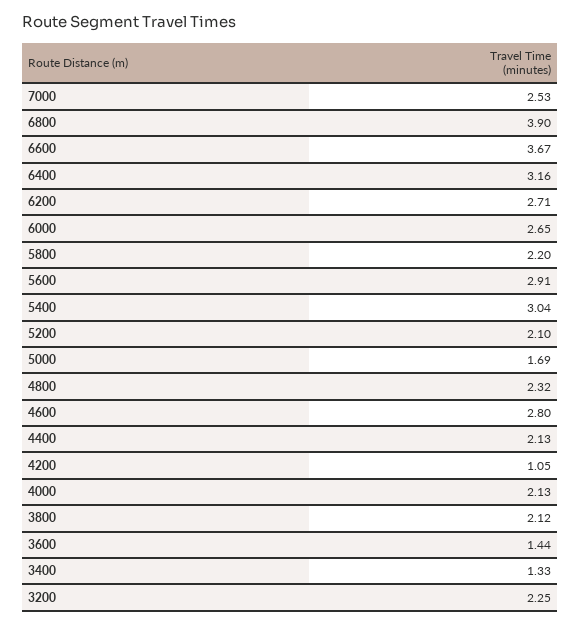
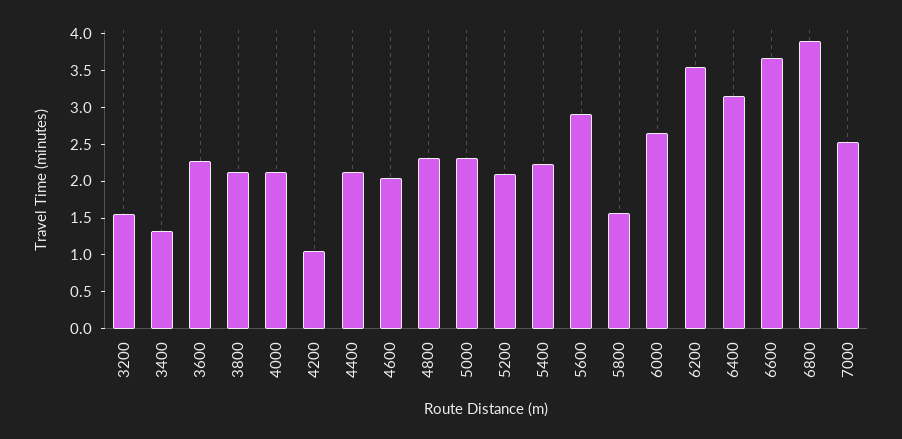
6200: 2.71 -> 3.5
5800: 2.2 -> 1.5
5400: 3.04 -> 2.25
5000: 1.69 -> 2.25
4600: 2.8 -> 2
3600: 1.44 -> 2.25
3200: 2.25 -> 1.5

